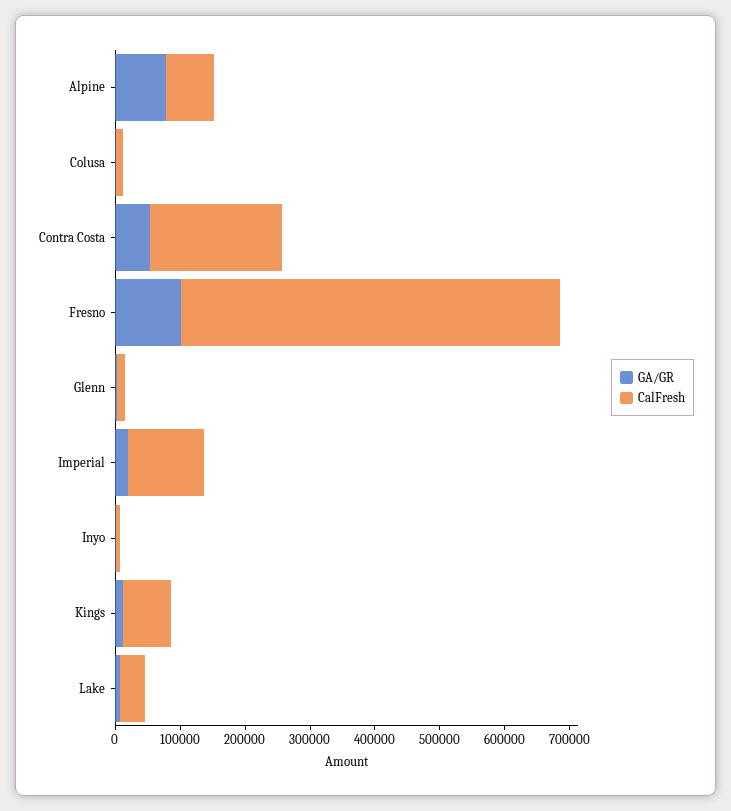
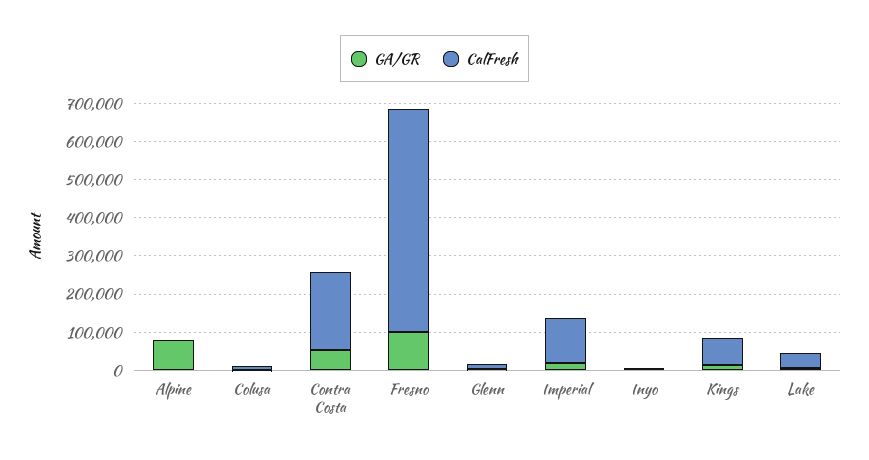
CalFresh, Alpine: 80000 -> 0

